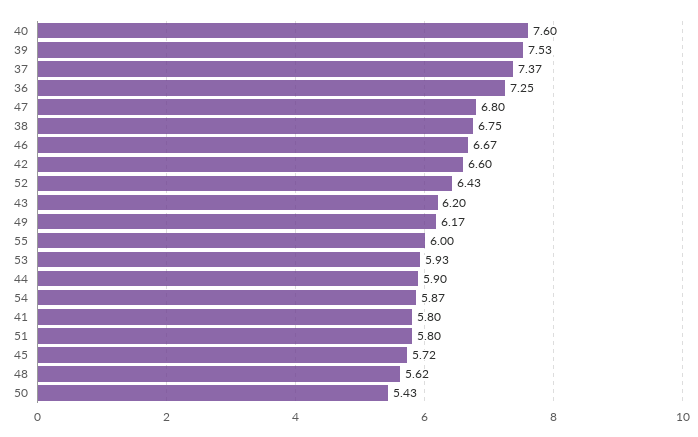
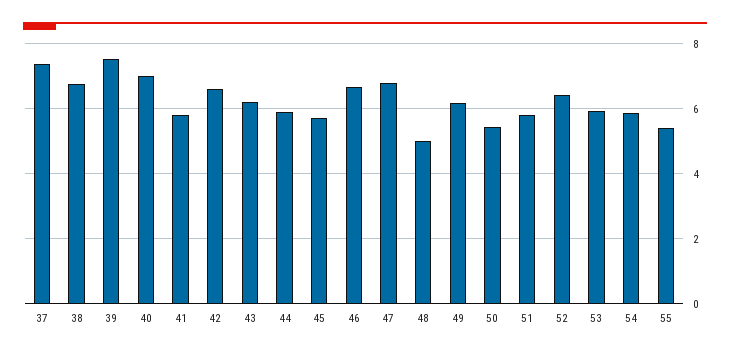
40: 7.6 -> 7
36: 7.25 -> none
55: 6 -> 5.4
48: 5.62 -> 5

